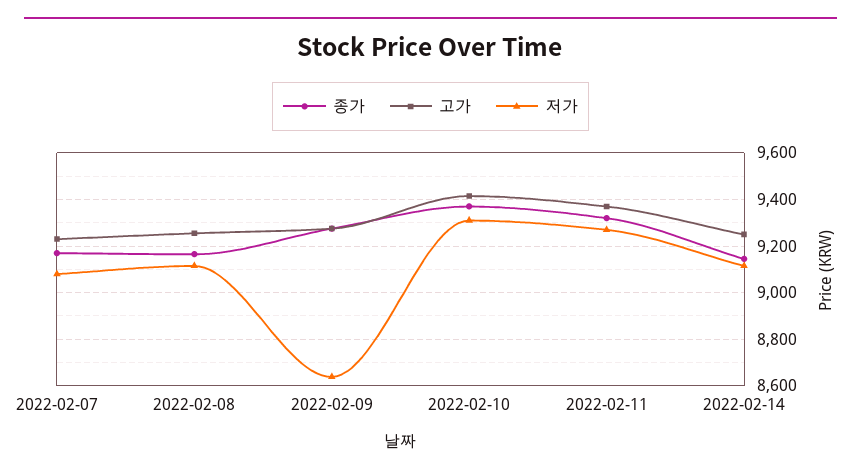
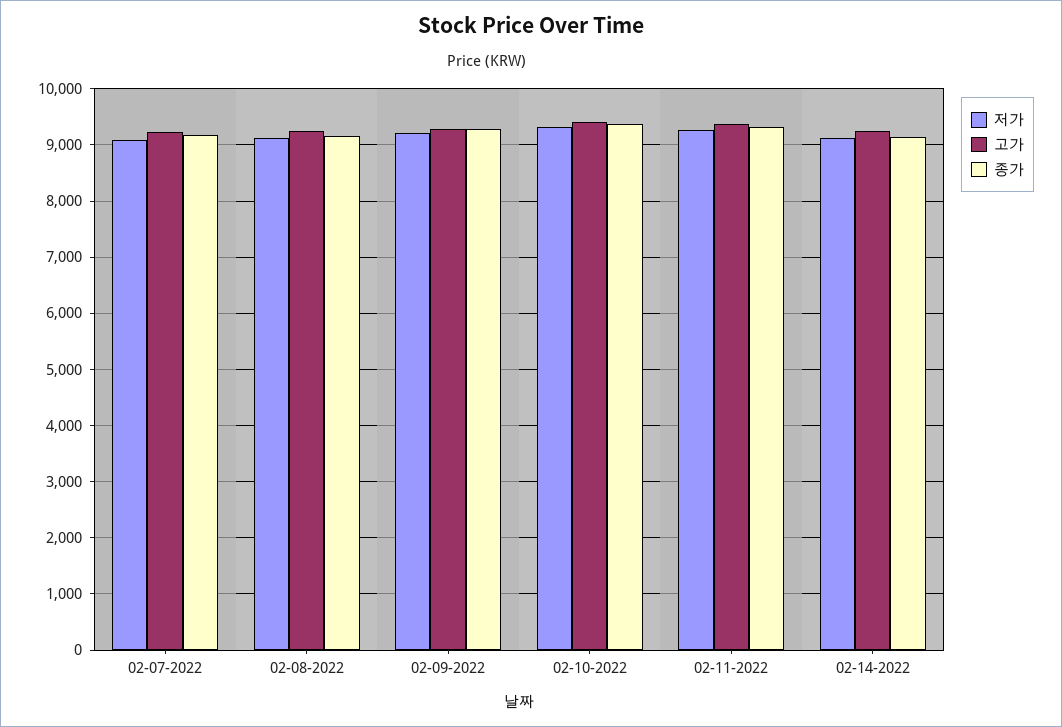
저가, 2022-02-09: 8650 -> 9200

